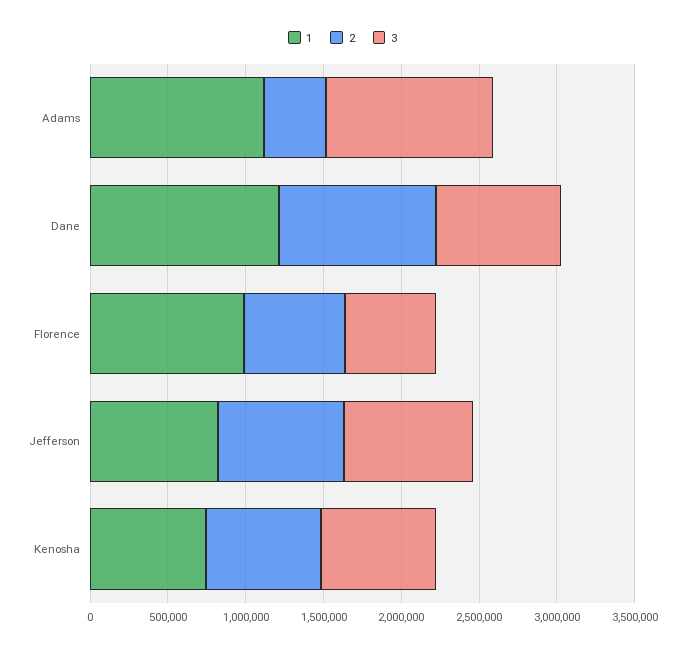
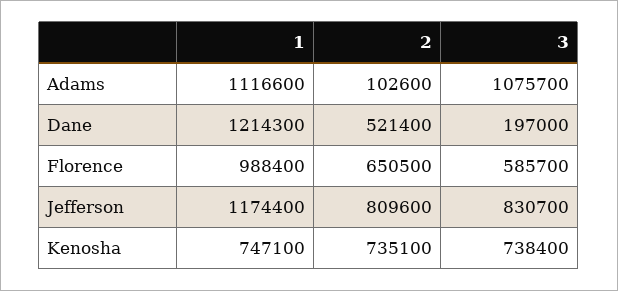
2, Adams: 400000 -> 102600
2, Dane: 1000000 -> 521400
3, Dane: 800000 -> 197000
1, Jefferson: 800000 -> 1174400

